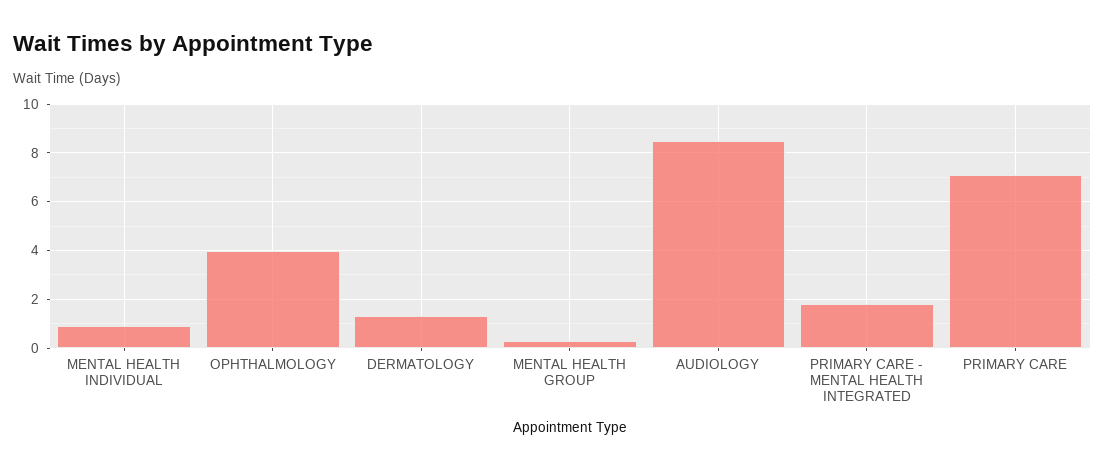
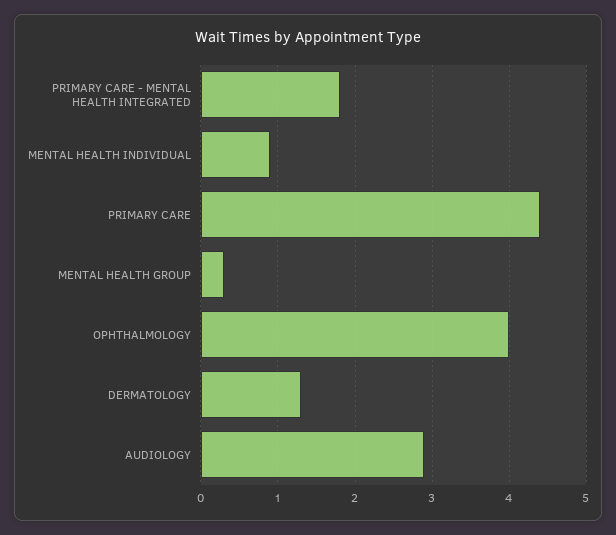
AUDIOLOGY: 8.5 -> 2.9
PRIMARY CARE: 7 -> 4.4

